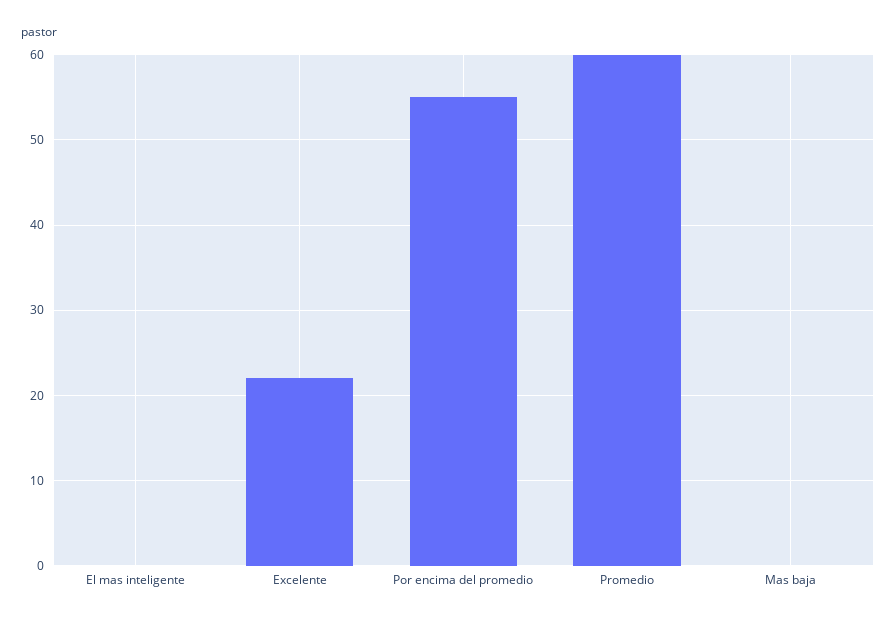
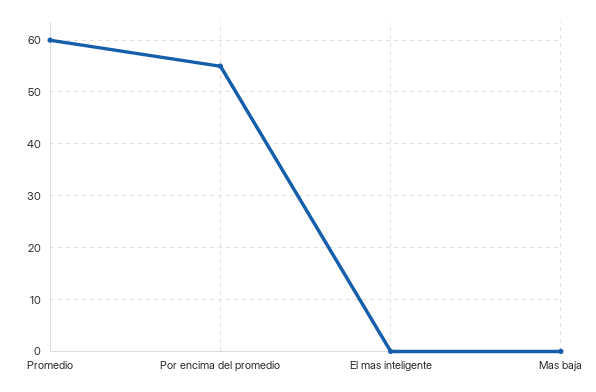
Excelente: 22 -> none

